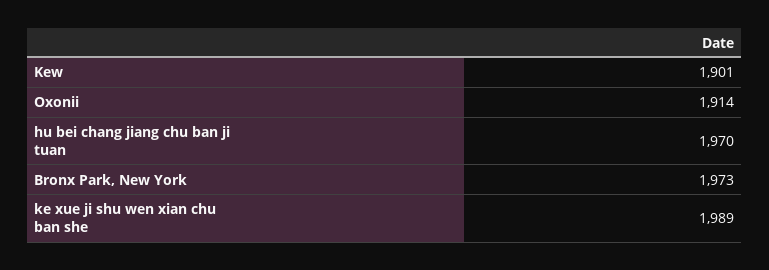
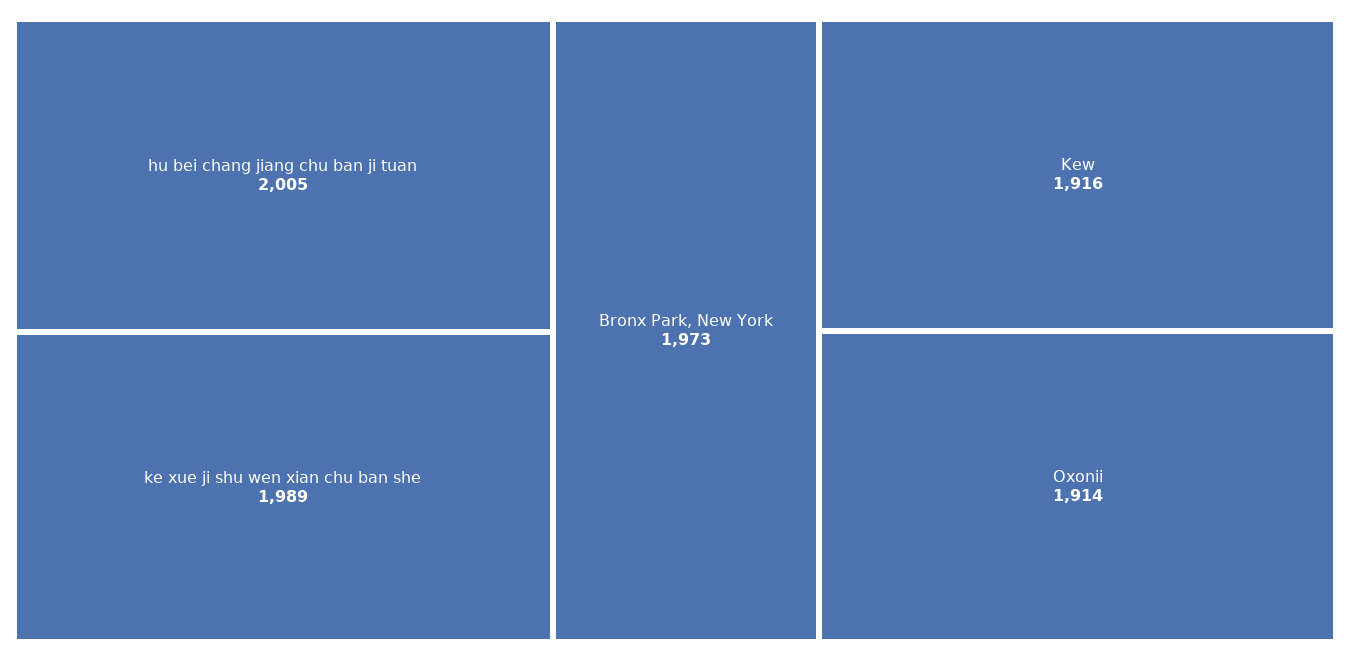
Kew: 1901 -> 1916
hu bei chang jiang chu ban ji tuan: 1970 -> 2005

